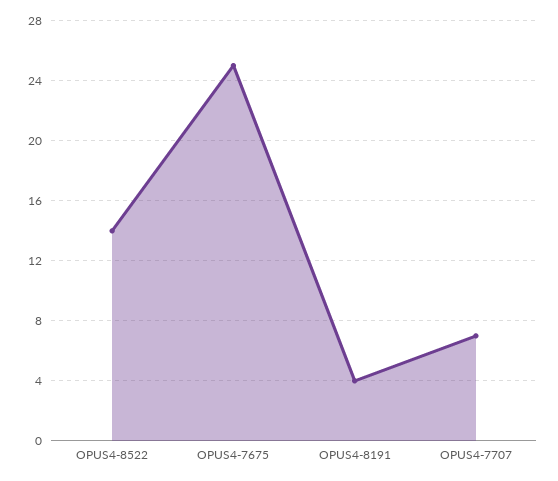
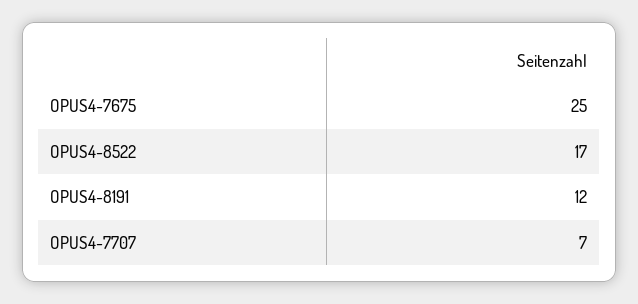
OPUS4-8522: 14 -> 17
OPUS4-8191: 4 -> 12

